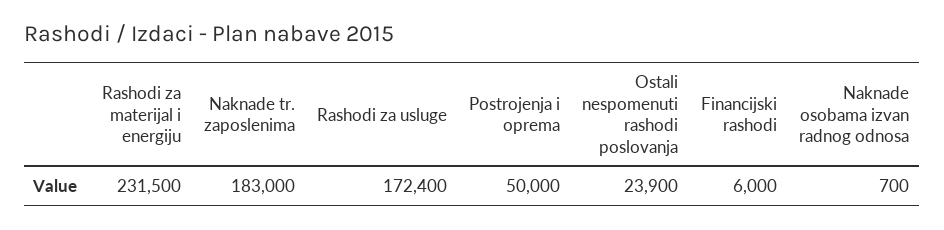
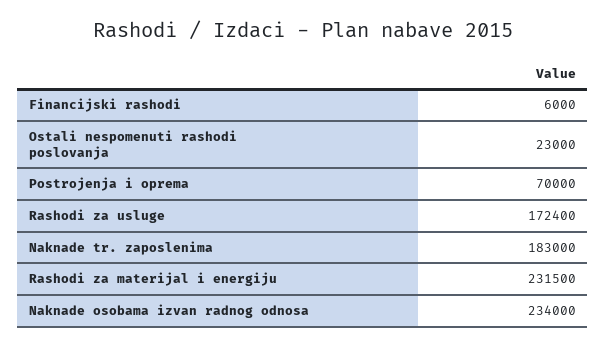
Postrojenja i oprema: 50000 -> 70000
Ostali nespomenuti rashodi poslovanja: 23900 -> 23000
Naknade osobama izvan radnog odnosa: 700 -> 234000

